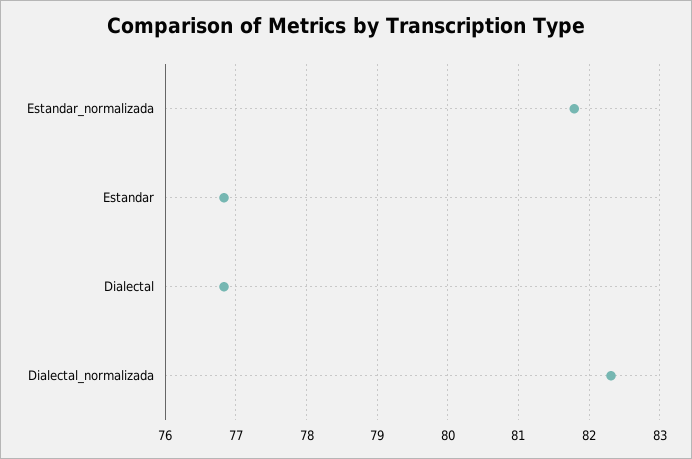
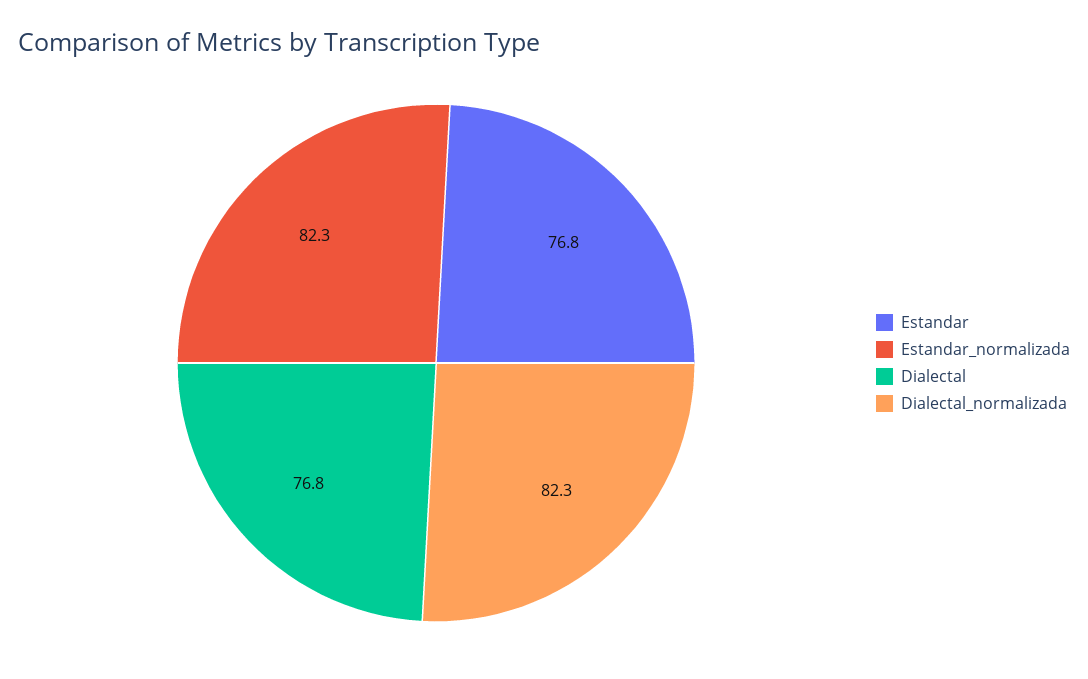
Estandar_normalizada: 81.8 -> 82.3

